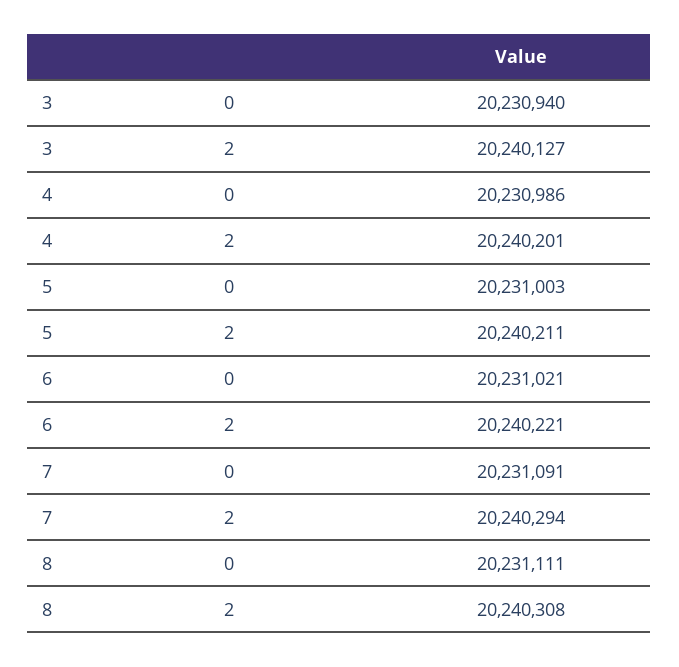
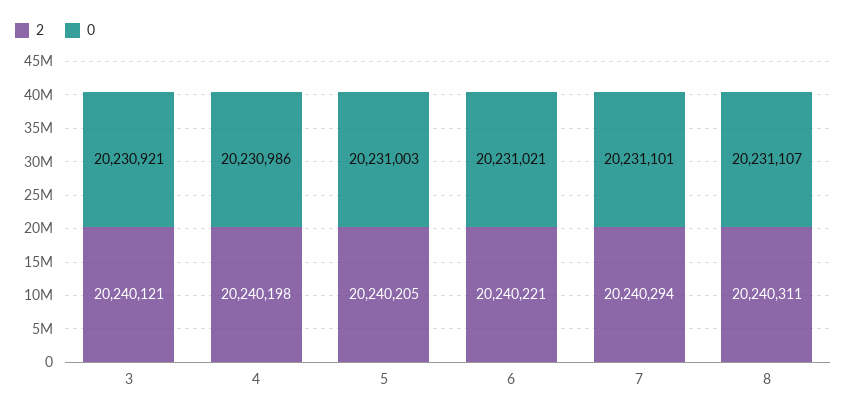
0, 3: 20230940 -> 20230921
2, 3: 20240127 -> 20240121
2, 4: 20240201 -> 20240198
2, 5: 20240211 -> 20240205
0, 7: 20231091 -> 20231101
0, 8: 20231111 -> 20231107
2, 8: 20240308 -> 20240311

